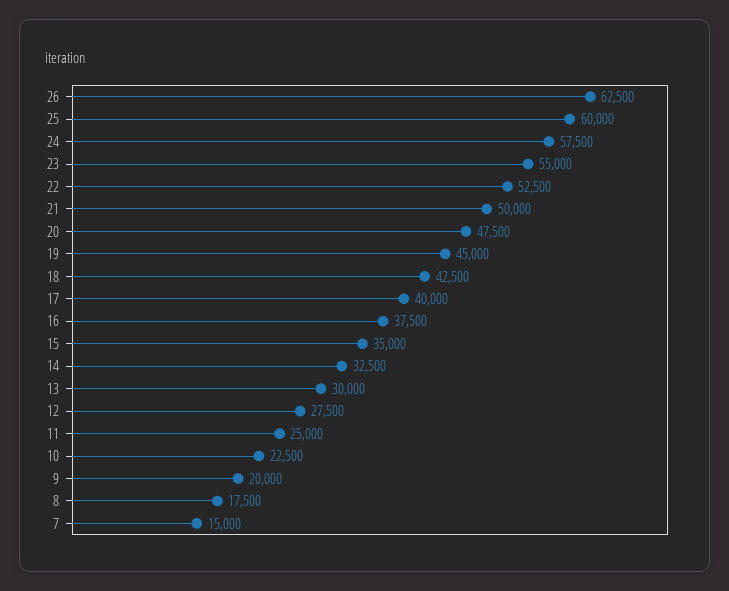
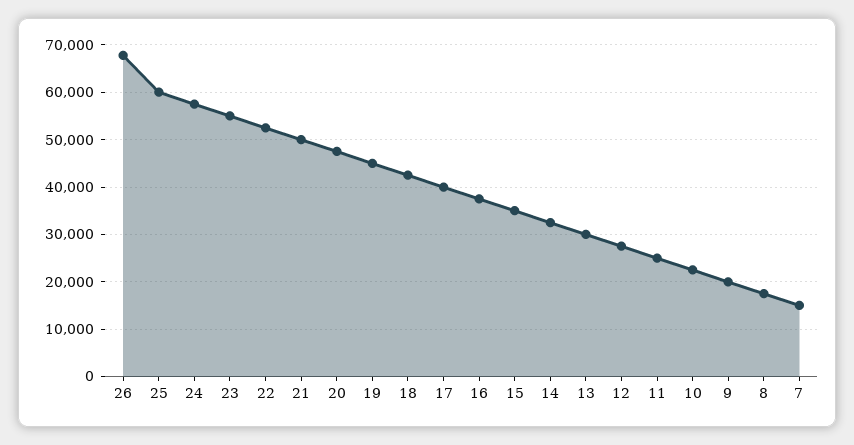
26: 62500 -> 68000

